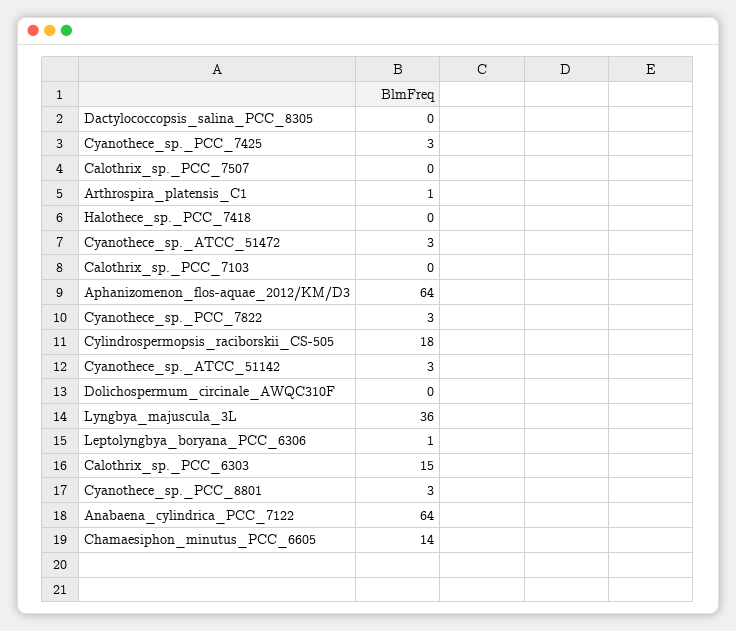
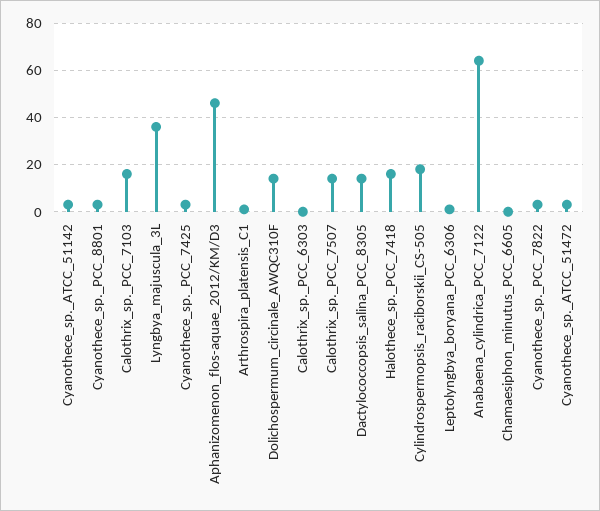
Dactylococcopsis_salina_PCC_8305: 0 -> 15
Calothrix_sp._PCC_7507: 0 -> 15
Halothece_sp._PCC_7418: 0 -> 15
Calothrix_sp._PCC_7103: 0 -> 15
Aphanizomenon_flos-aquae_2012/KM/D3: 64 -> 45
Dolichospermum_circinale_AWQC310F: 0 -> 15
Calothrix_sp._PCC_6303: 15 -> 0
Chamaesiphon_minutus_PCC_6605: 14 -> 0

